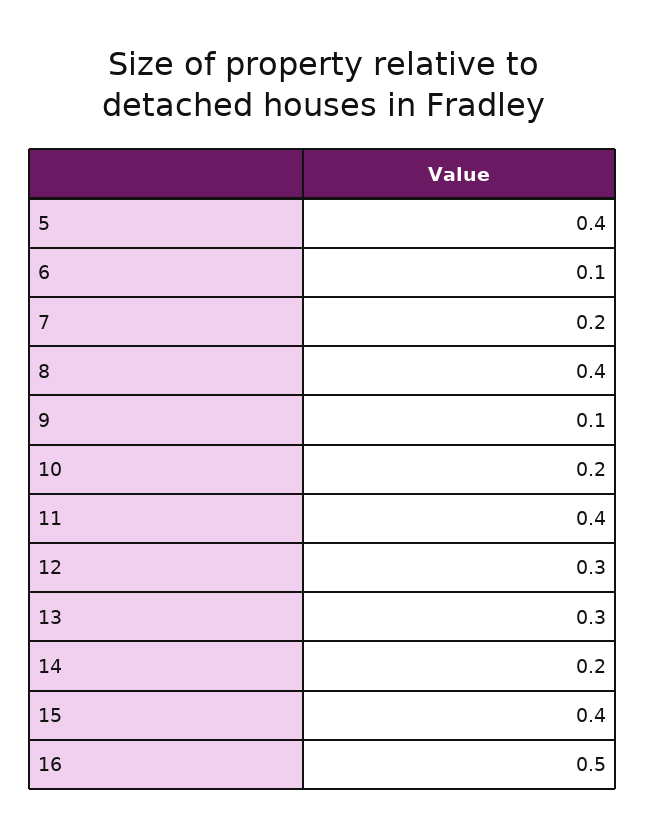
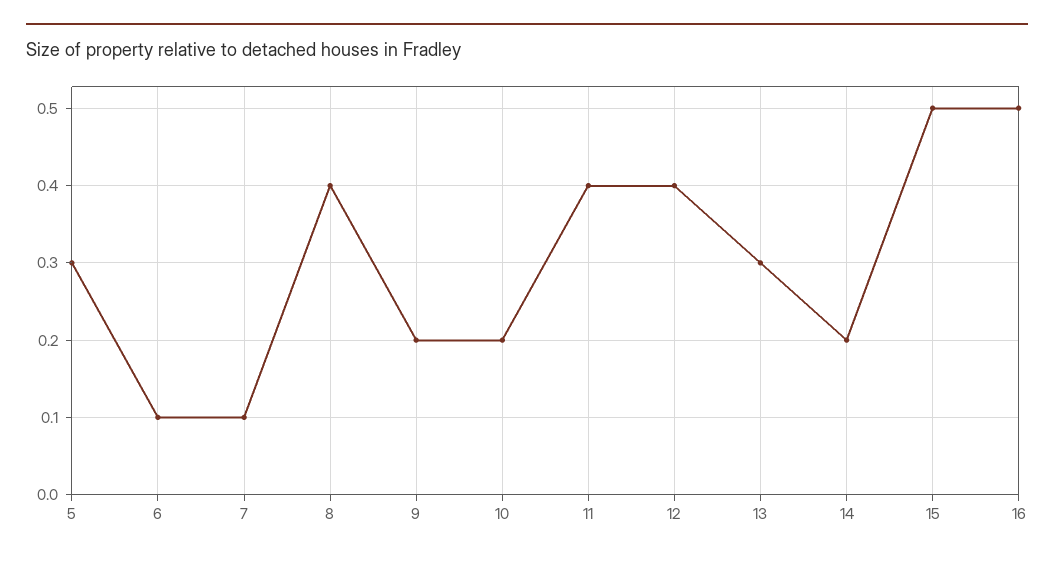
5: 0.4 -> 0.3
7: 0.2 -> 0.1
9: 0.1 -> 0.2
12: 0.3 -> 0.4
15: 0.4 -> 0.5

